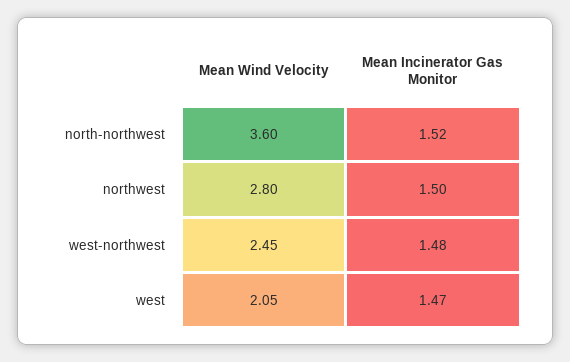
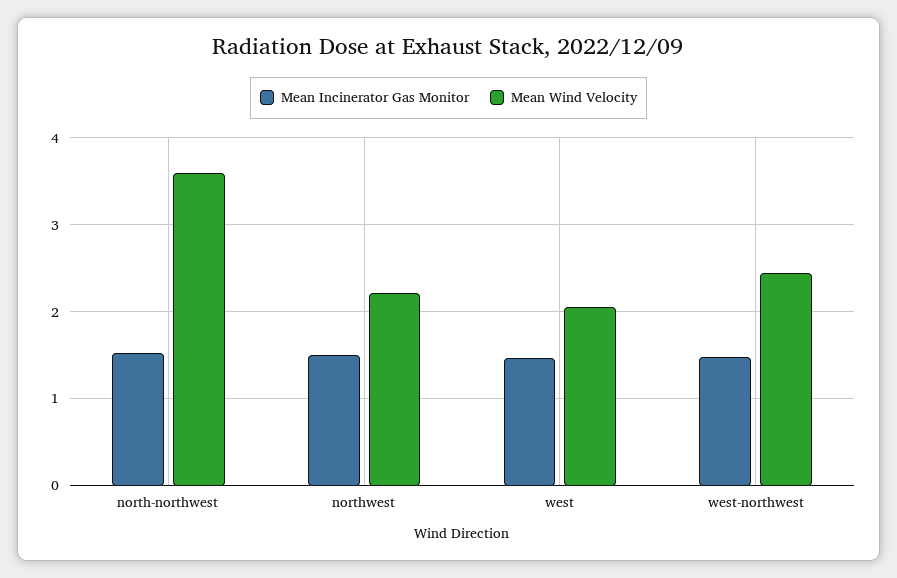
Mean Wind Velocity, northwest: 2.8 -> 2.2

